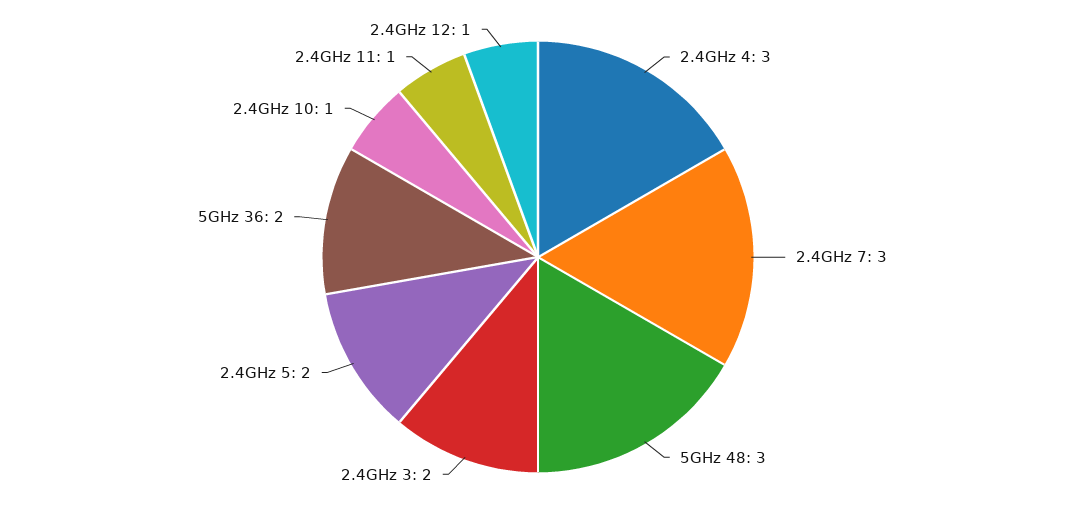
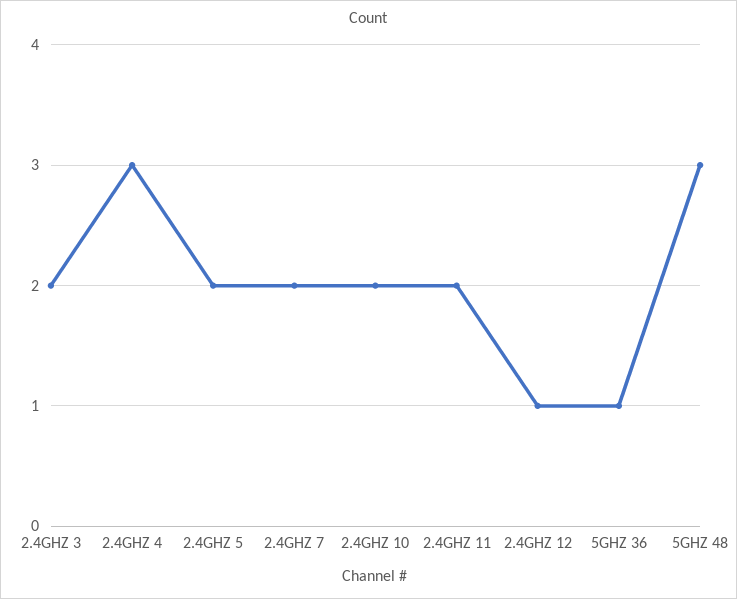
2.4GHz 7: 3 -> 2
5GHz 36: 2 -> 1
2.4GHz 10: 1 -> 2
2.4GHz 11: 1 -> 2

